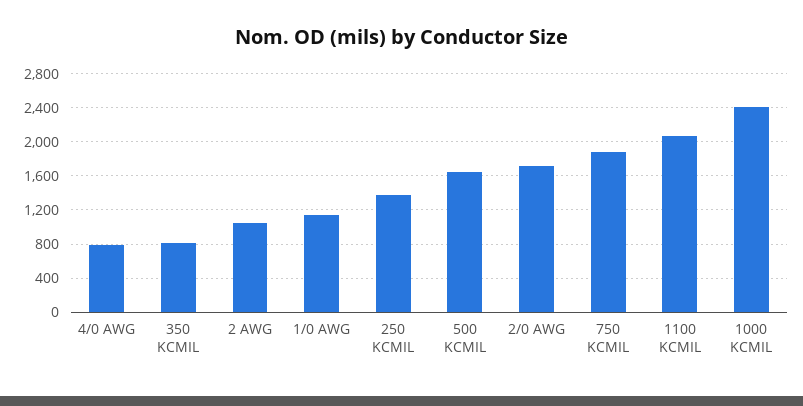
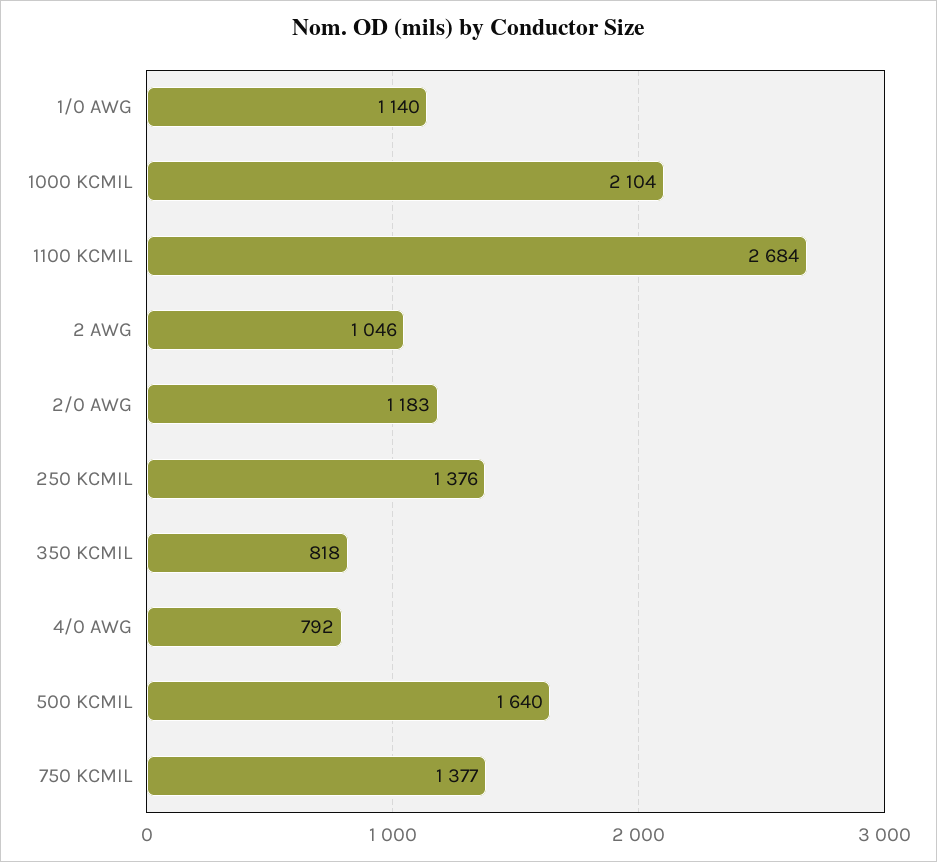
2/0 AWG: 1700 -> 1183
750 KCMIL: 1900 -> 1377
1100 KCMIL: 2100 -> 2684
1000 KCMIL: 2400 -> 2104

